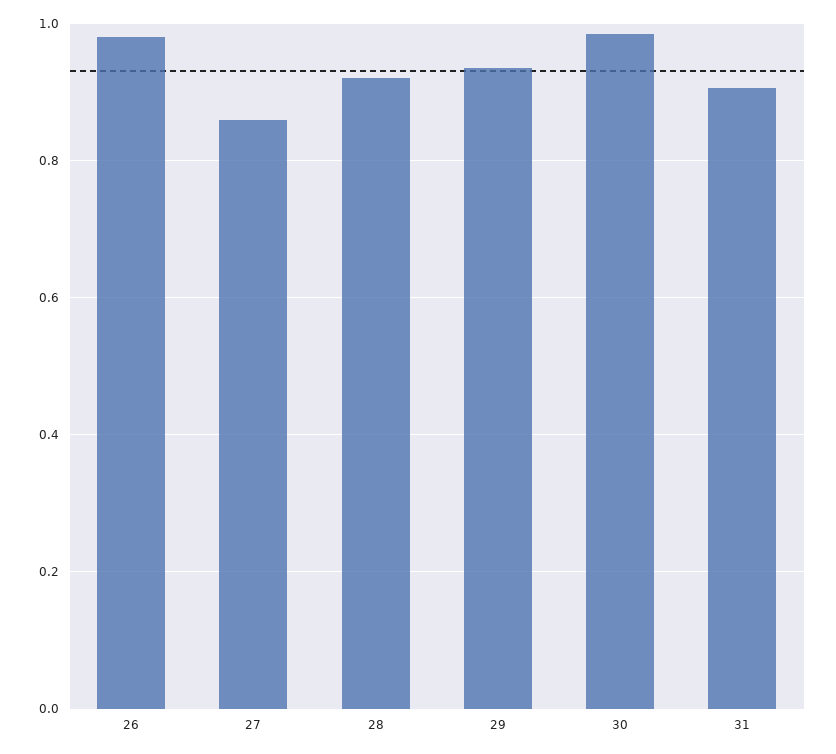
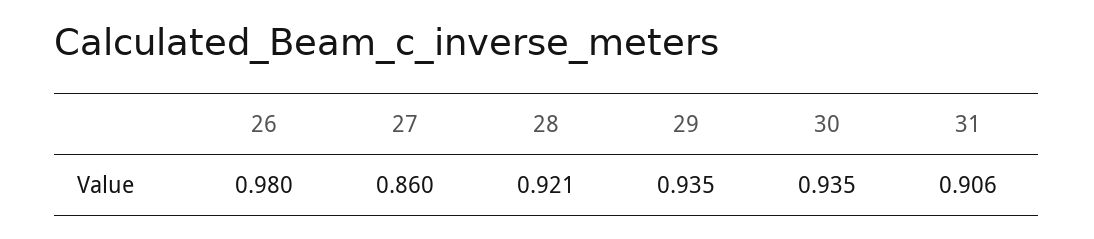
30: 0.98 -> 0.935

